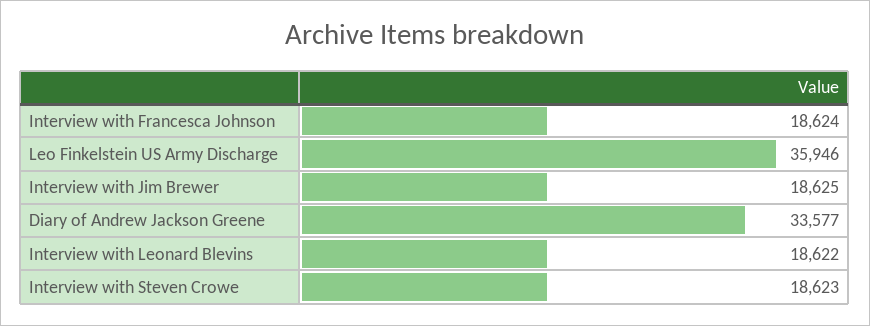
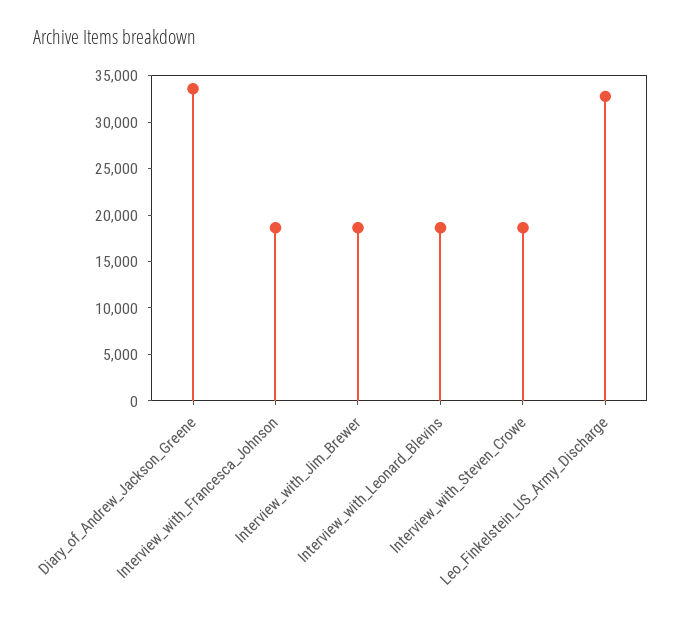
Leo Finkelstein US Army Discharge: 35946 -> 33000

